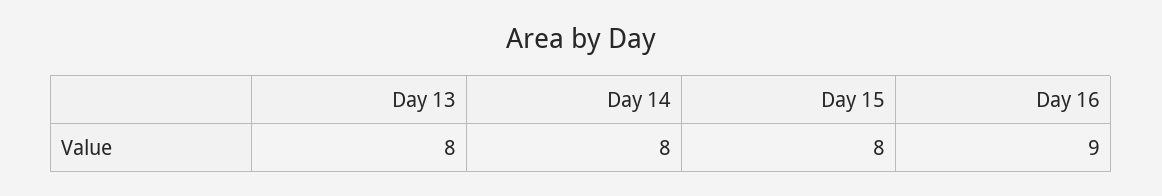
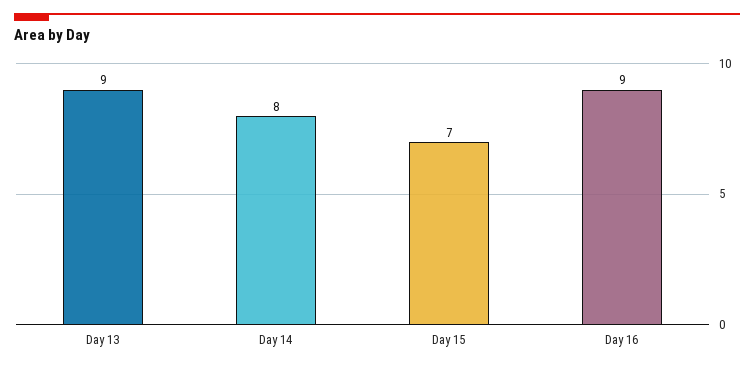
Day 13: 8 -> 9
Day 15: 8 -> 7

